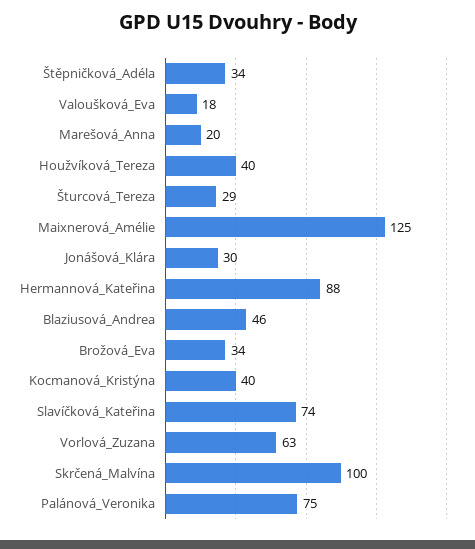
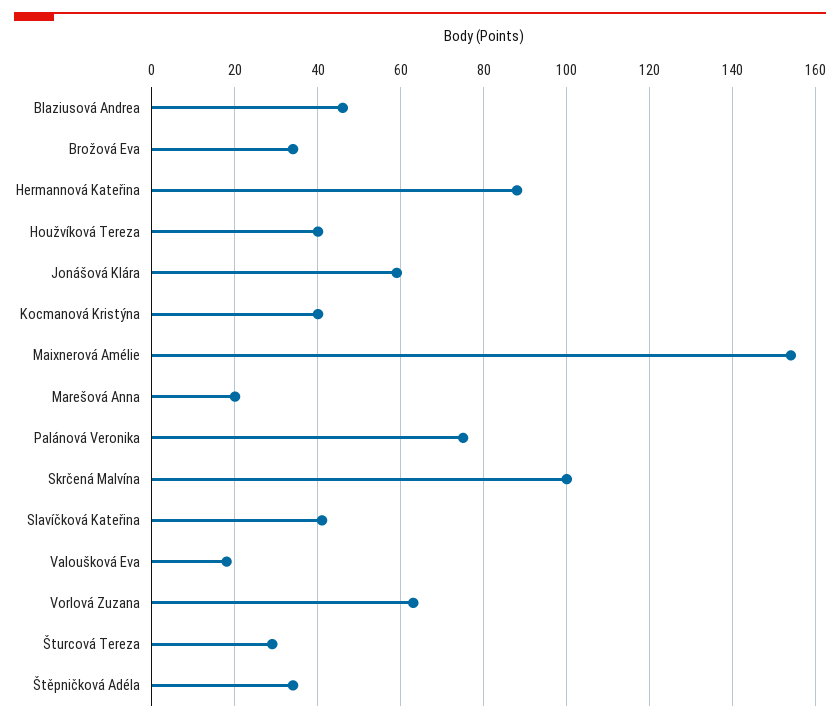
Maixnerová_Amélie: 125 -> 155
Jonášová_Klára: 30 -> 60
Slavíčková_Kateřina: 74 -> 40

